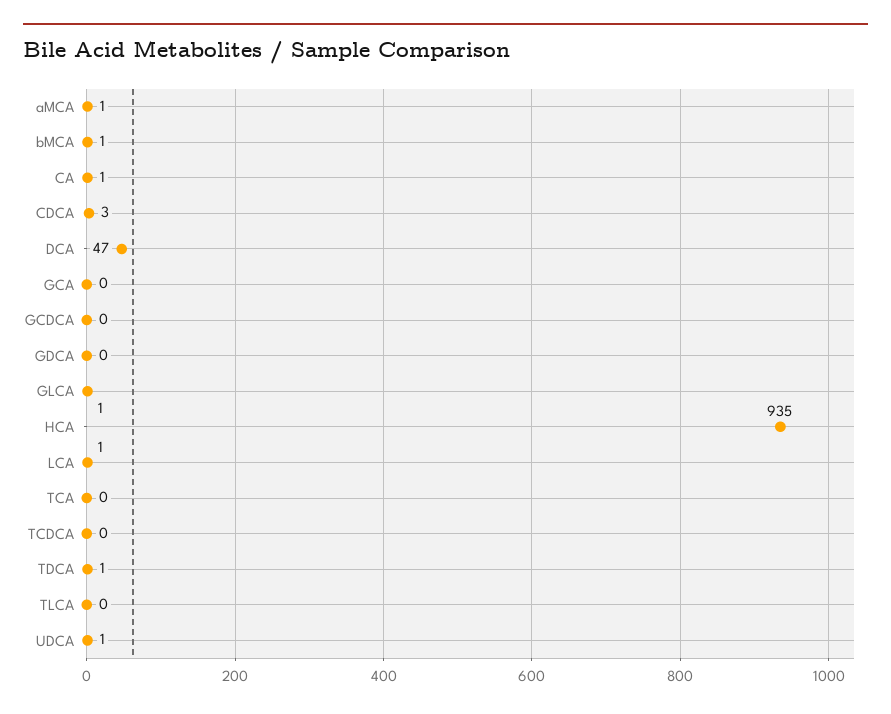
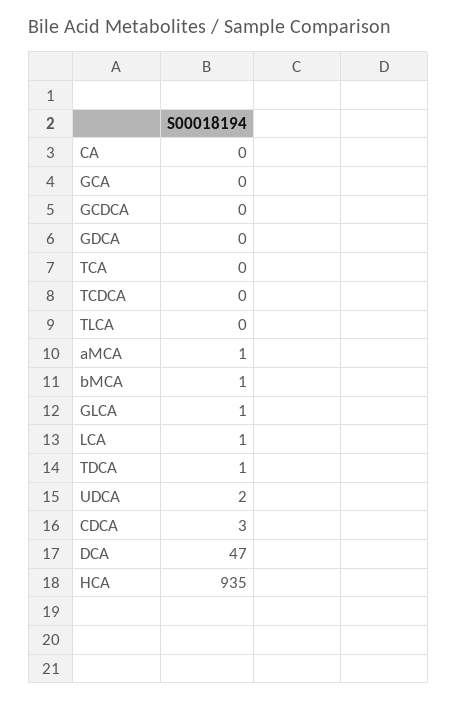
CA: 1 -> 0
UDCA: 1 -> 2

